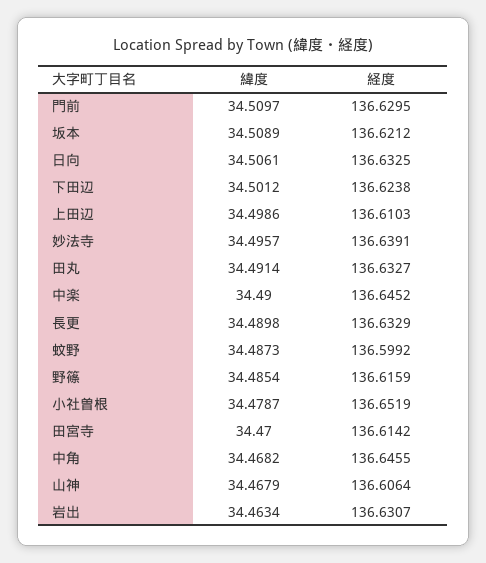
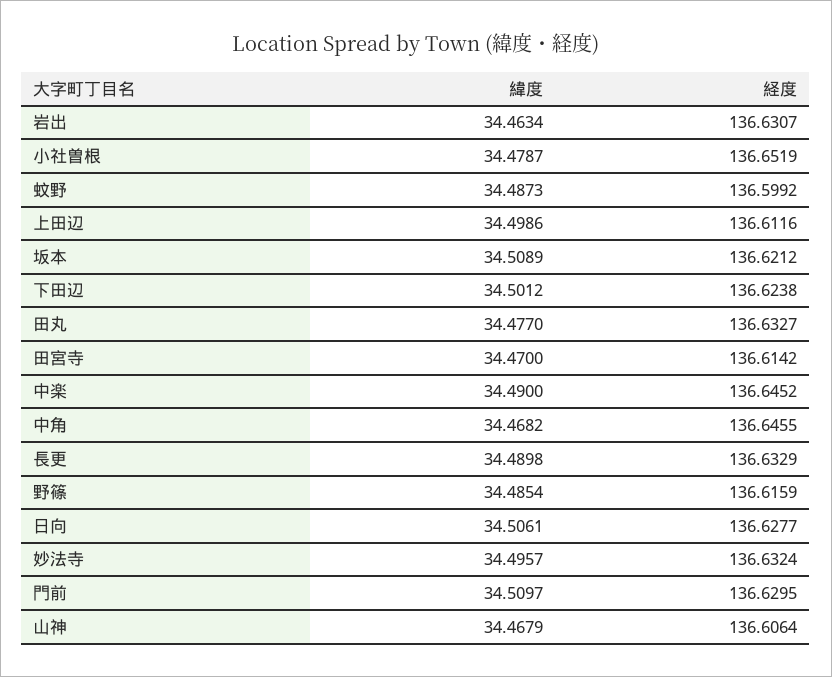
経度, 日向: 136.6325 -> 136.6277
経度, 上田辺: 136.6103 -> 136.6116
経度, 妙法寺: 136.6391 -> 136.6324
緯度, 田丸: 34.4914 -> 34.477

